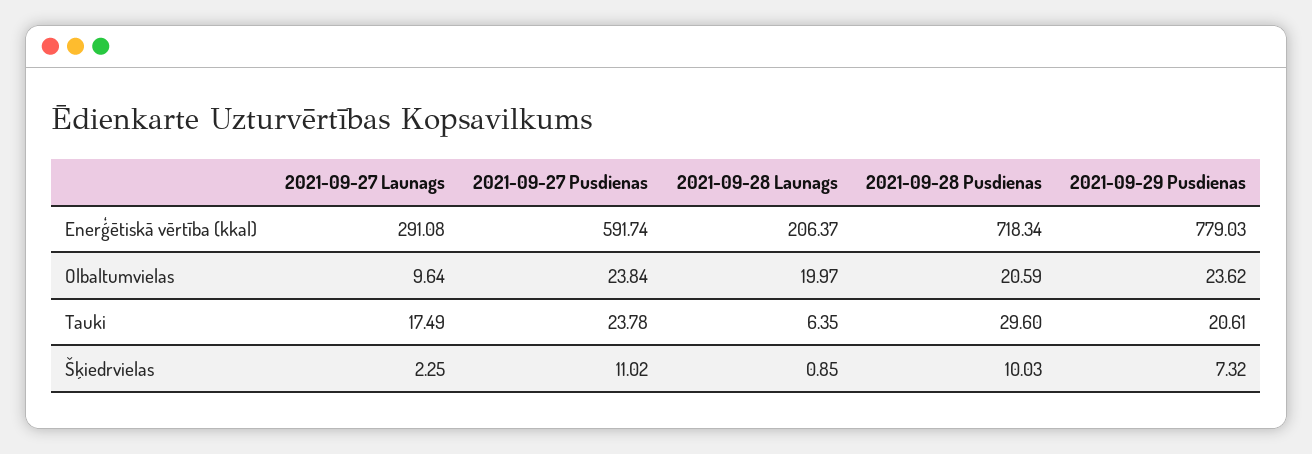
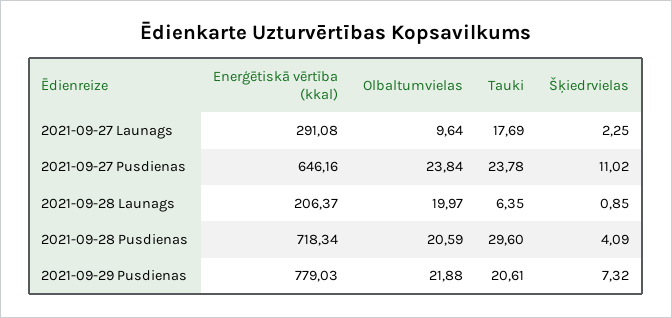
2021-09-27 Pusdienas, Enerģētiskā vērtība (kkal): 591.74 -> 646.16
2021-09-29 Pusdienas, Olbaltumvielas: 23.62 -> 21.88
2021-09-27 Launags, Tauki: 17.49 -> 17.69
2021-09-28 Pusdienas, Šķiedrvielas: 10.03 -> 4.09

